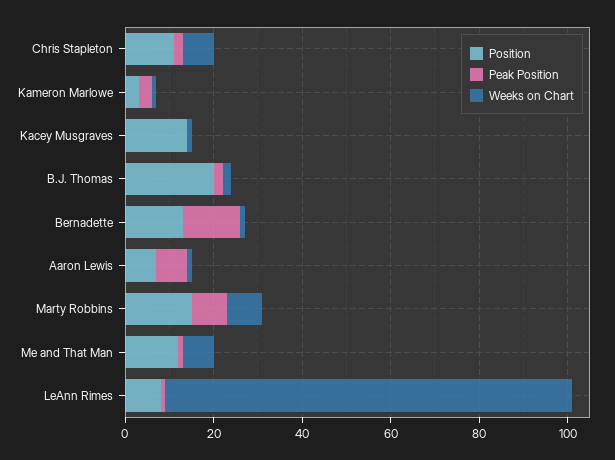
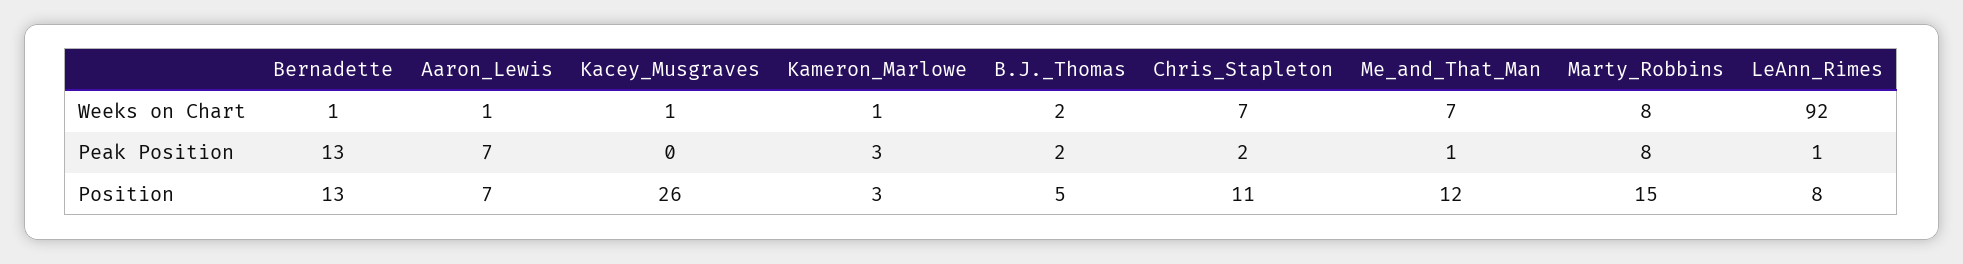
Position, Kacey Musgraves: 15 -> 26
Position, B.J. Thomas: 20 -> 5

